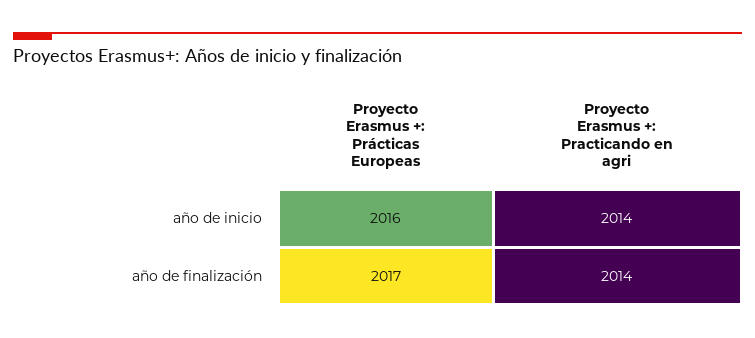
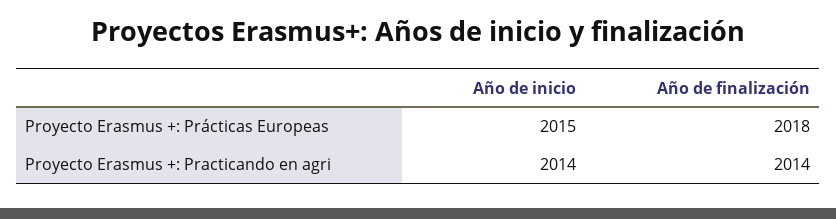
Proyecto Erasmus +: Prácticas Europeas, año de inicio: 2016 -> 2015
Proyecto Erasmus +: Prácticas Europeas, año de finalización: 2017 -> 2018

